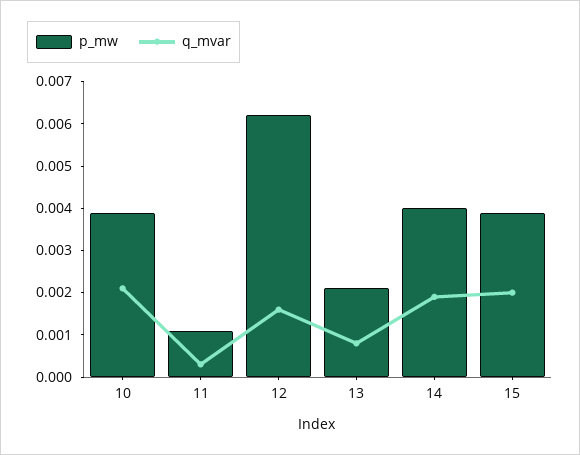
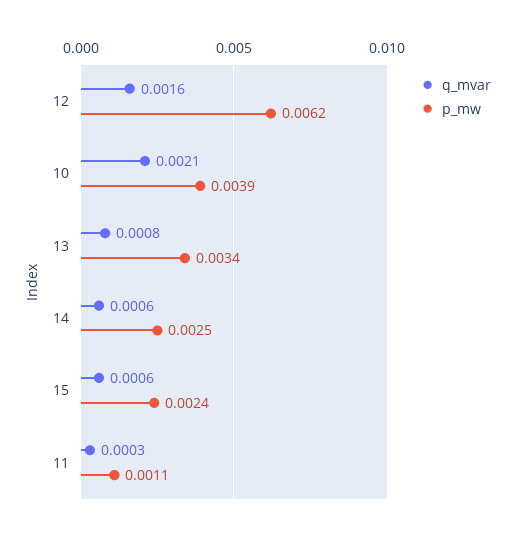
p_mw, 13: 0.002 -> 0.0034
p_mw, 14: 0.004 -> 0.0025
q_mvar, 14: 0.002 -> 0.0006
p_mw, 15: 0.004 -> 0.0024
q_mvar, 15: 0.002 -> 0.0006

